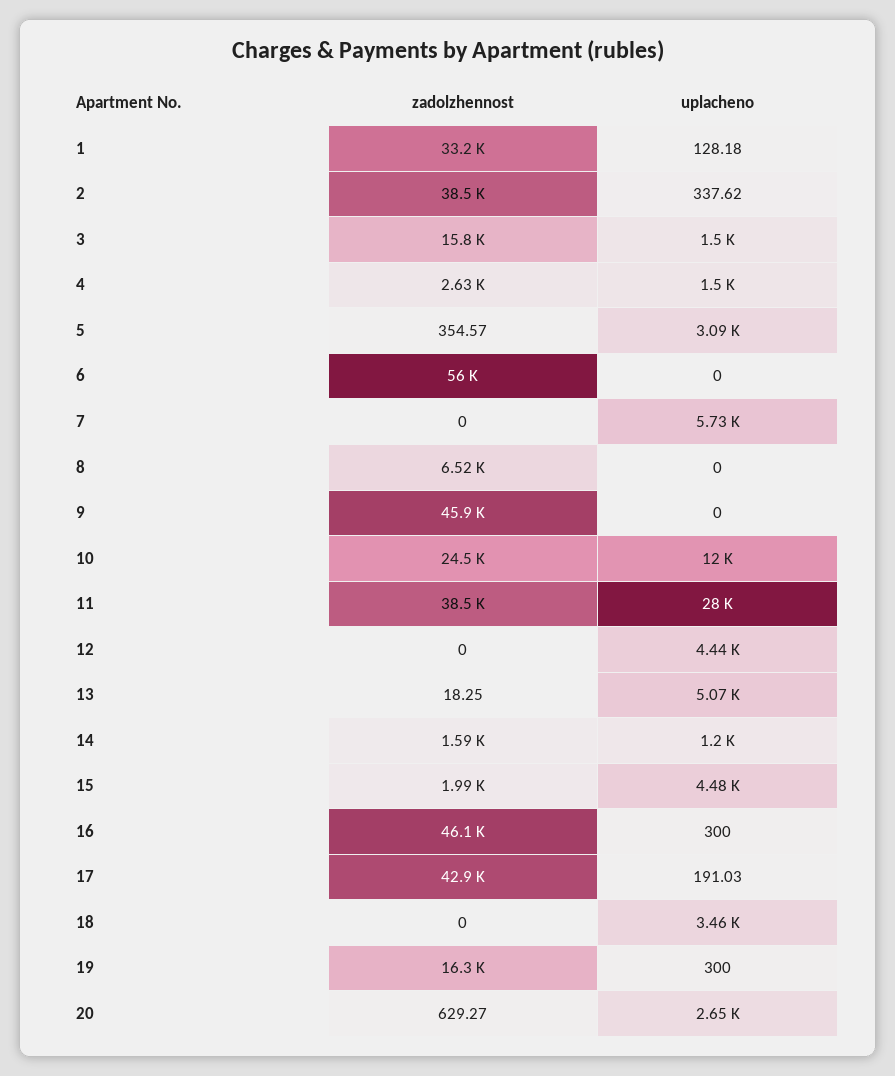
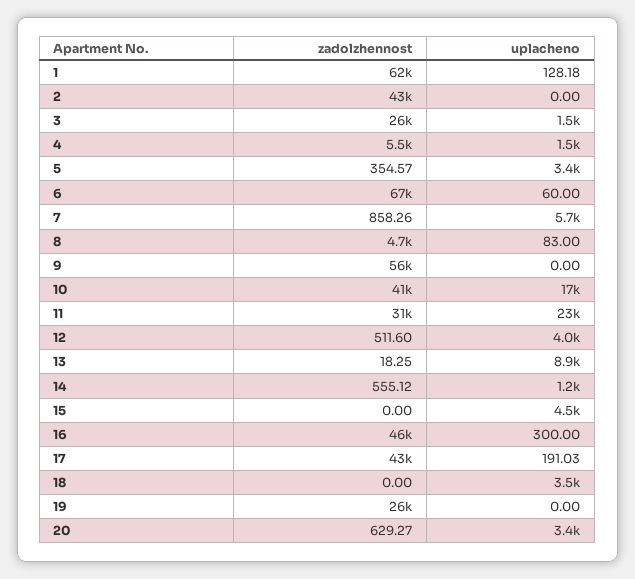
zadolzhennost, 1: 33200 -> 62000
zadolzhennost, 2: 38500 -> 43000
uplacheno, 2: 337.62 -> 0
zadolzhennost, 3: 15800 -> 26000
zadolzhennost, 4: 2630 -> 5500
uplacheno, 5: 3090 -> 3400
zadolzhennost, 6: 56000 -> 67000
uplacheno, 6: 0 -> 60
zadolzhennost, 7: 0 -> 858.26
zadolzhennost, 8: 6520 -> 4700
uplacheno, 8: 0 -> 83
zadolzhennost, 9: 45900 -> 56000
zadolzhennost, 10: 24500 -> 41000
uplacheno, 10: 12000 -> 17000
zadolzhennost, 11: 38500 -> 31000
uplacheno, 11: 28000 -> 23000
zadolzhennost, 12: 0 -> 511.6
uplacheno, 12: 4440 -> 4000
uplacheno, 13: 5070 -> 8900
zadolzhennost, 14: 1590 -> 555.12
zadolzhennost, 15: 1990 -> 0
zadolzhennost, 19: 16300 -> 26000
uplacheno, 19: 300 -> 0
uplacheno, 20: 2650 -> 3400

